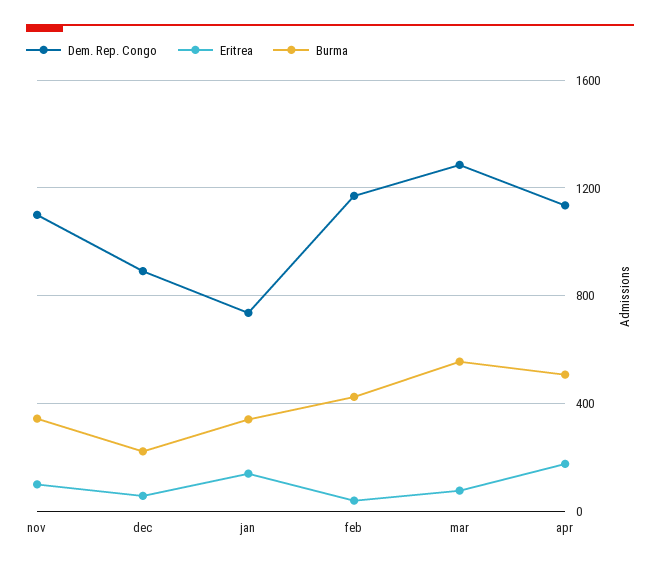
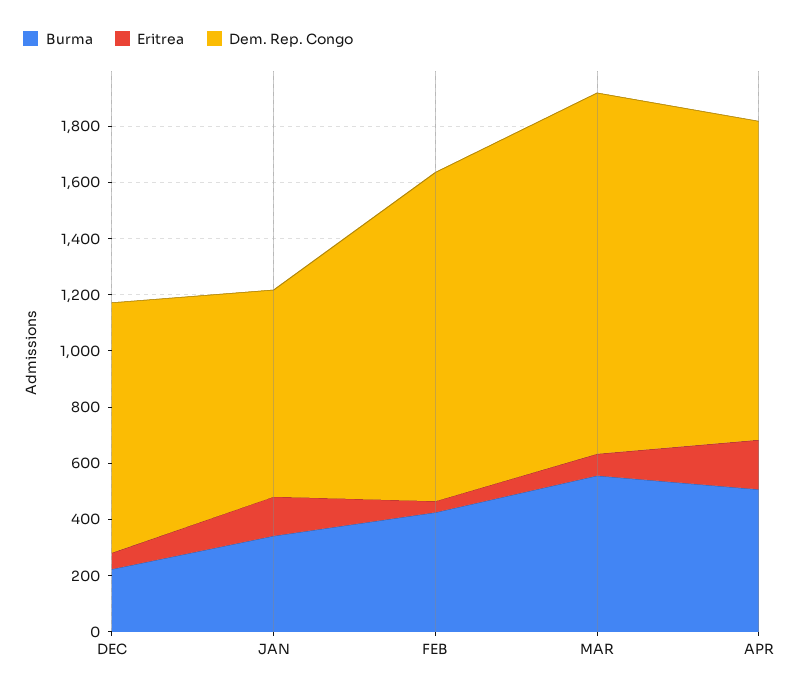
Dem. Rep. Congo, nov: 1100 -> none
Eritrea, nov: 100 -> none
Burma, nov: 350 -> none

